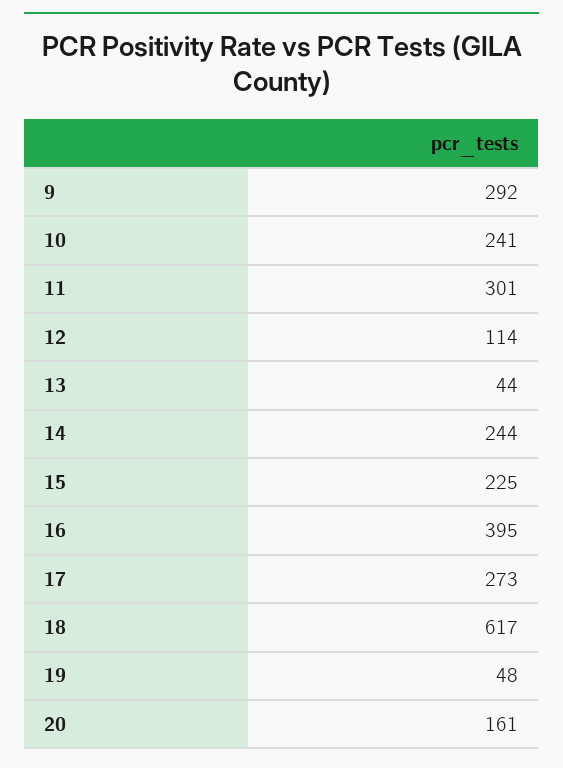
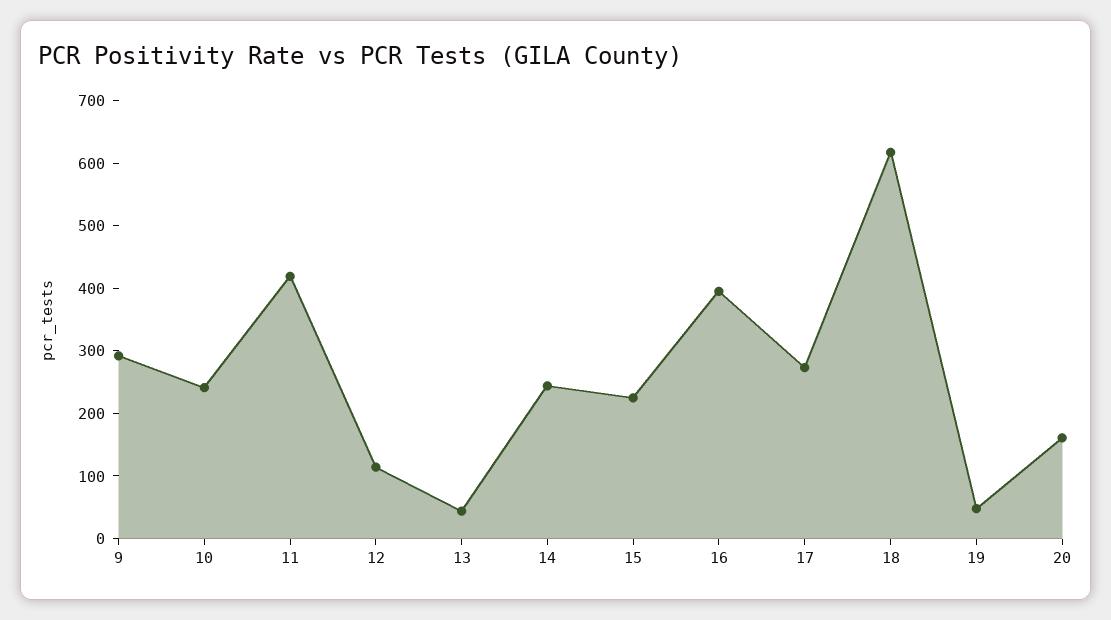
11: 301 -> 420

